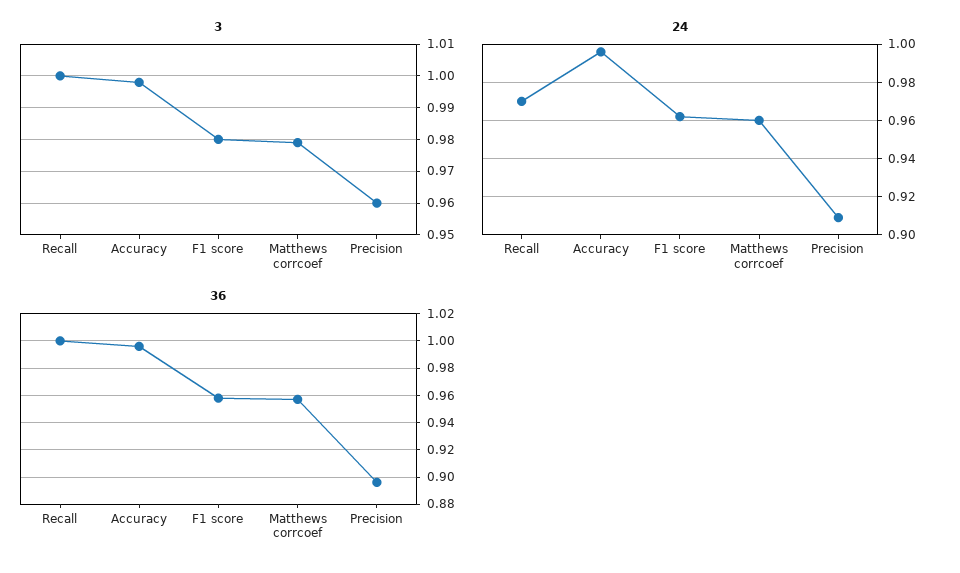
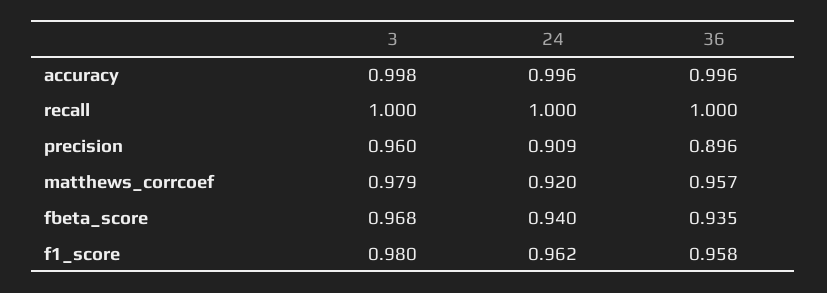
24, Recall: 0.97 -> 1
24, Matthews corrcoef: 0.96 -> 0.92
3, fbeta_score: none -> 0.968
24, fbeta_score: none -> 0.94
36, fbeta_score: none -> 0.935

